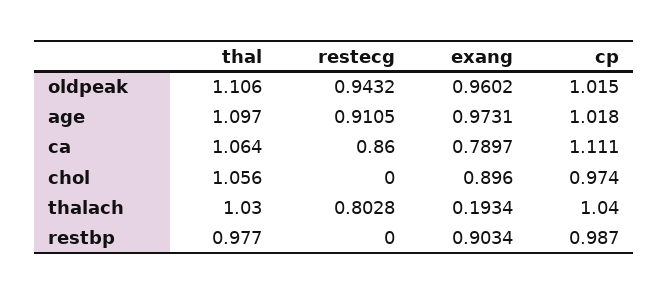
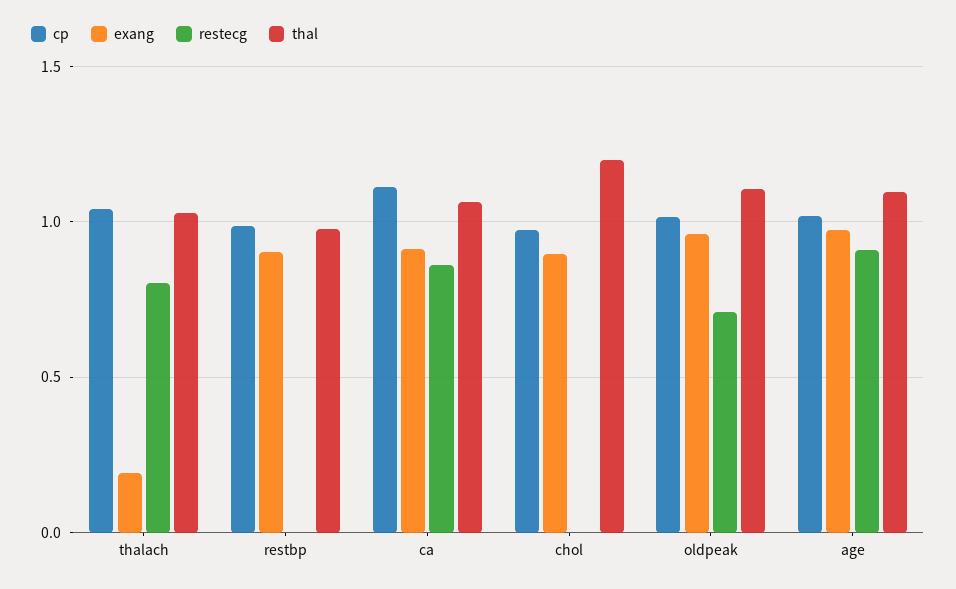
restecg, oldpeak: 0.9432 -> 0.7
exang, ca: 0.7897 -> 0.9
thal, chol: 1.056 -> 1.2

